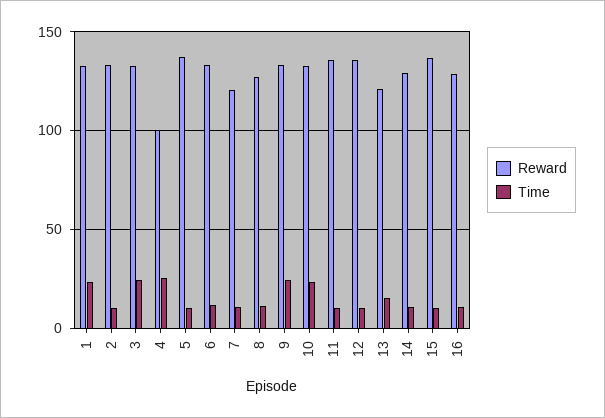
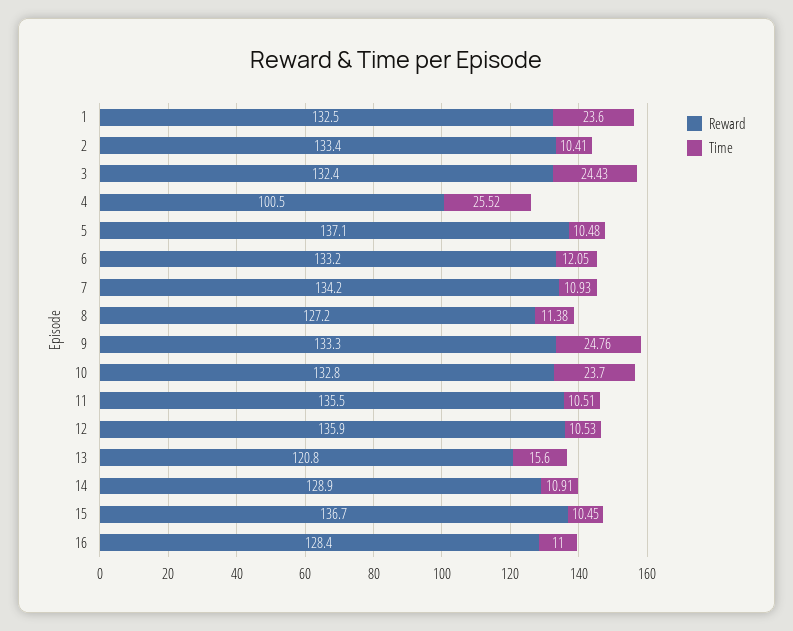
Reward, 7: 120 -> 134.2

